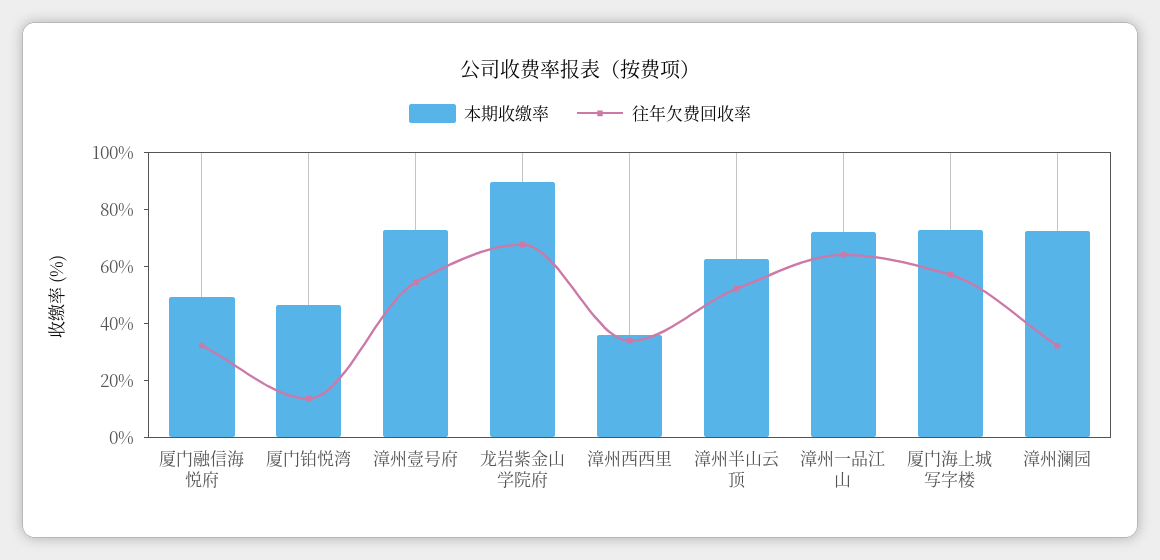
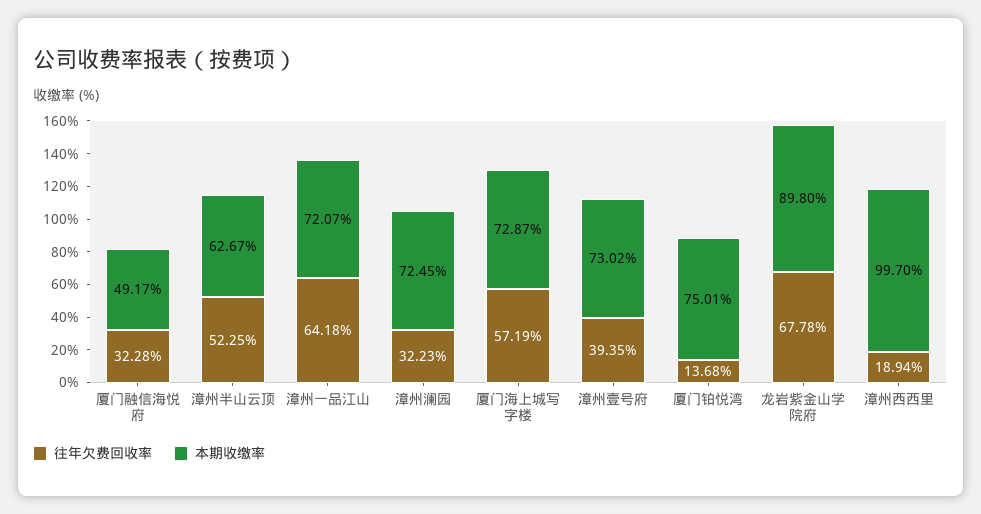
本期收缴率, 厦门铂悦湾: 45 -> 75.01
往年欠费回收率, 漳州壹号府: 55 -> 39.35
本期收缴率, 漳州西西里: 35 -> 99.7
往年欠费回收率, 漳州西西里: 35 -> 18.94

